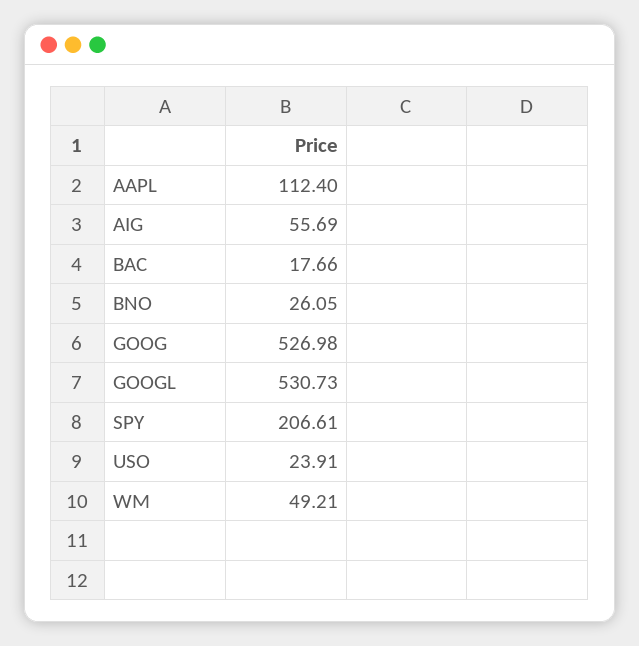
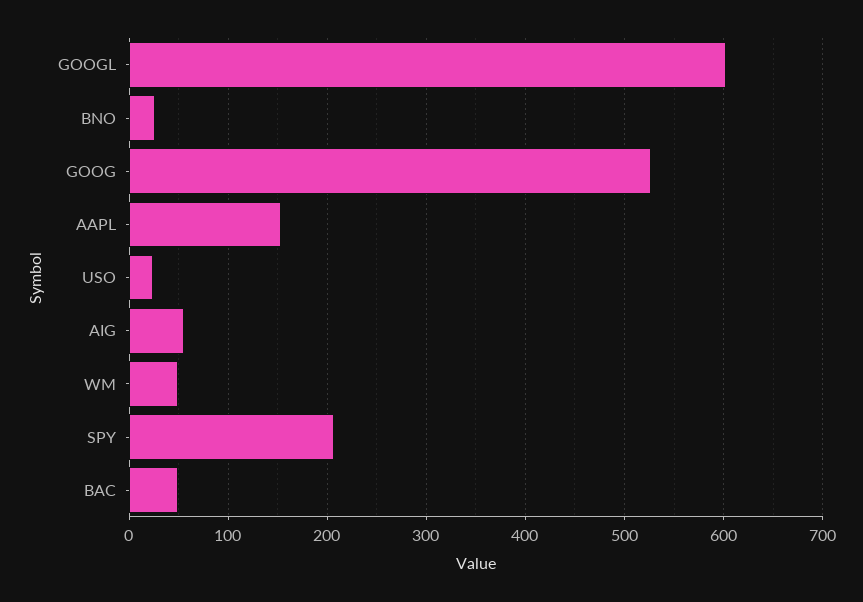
AAPL: 112.4 -> 150
BAC: 17.66 -> 50
GOOGL: 530.73 -> 600

